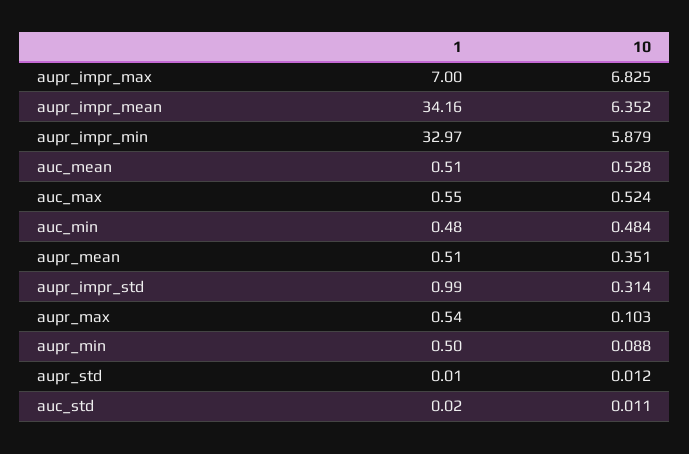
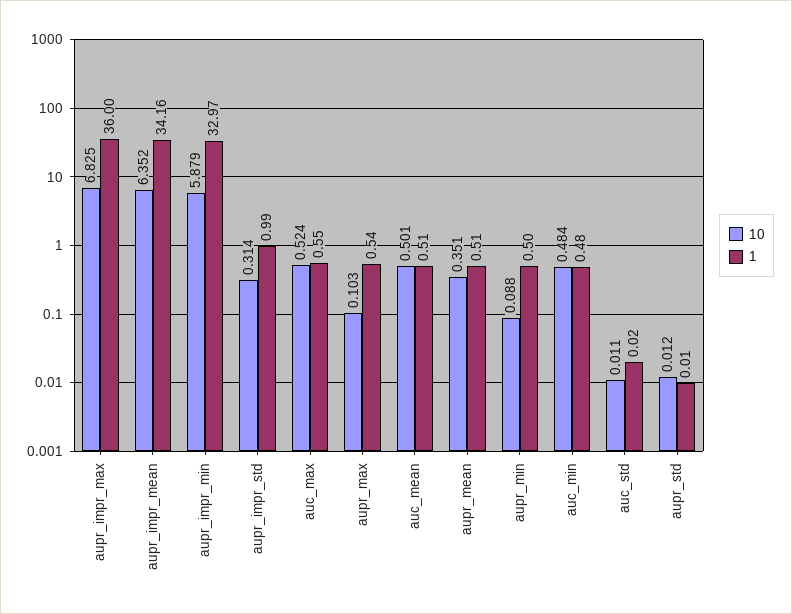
1, aupr_impr_max: 7 -> 36
10, auc_mean: 0.528 -> 0.501

